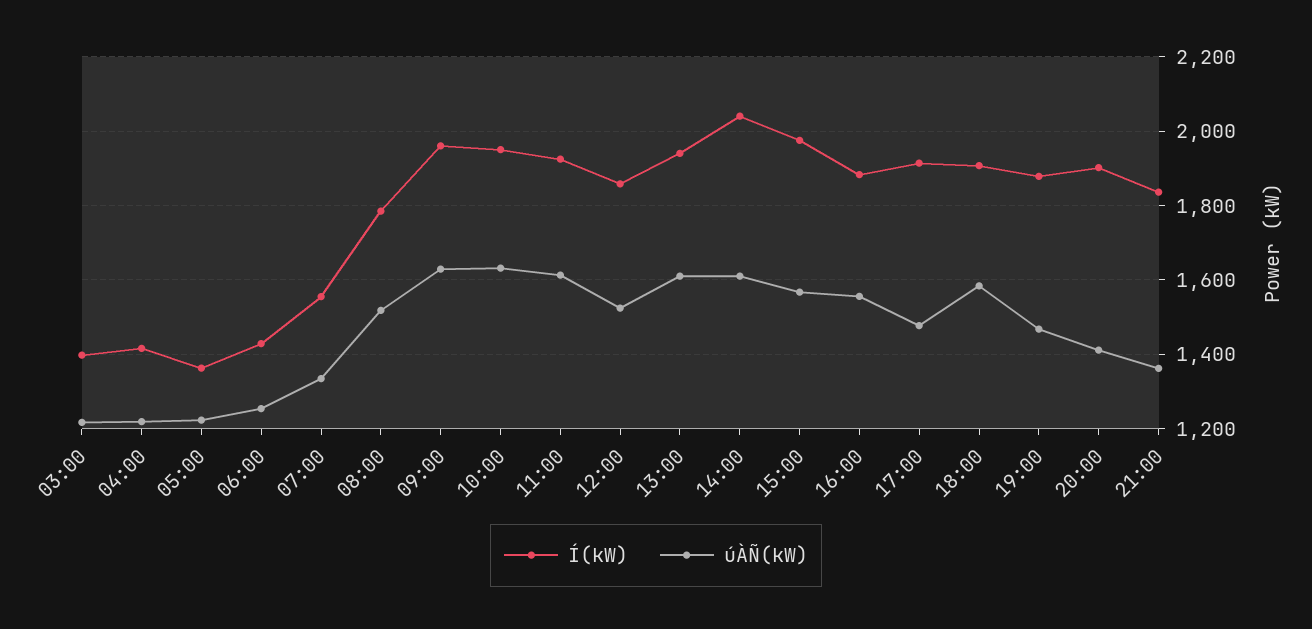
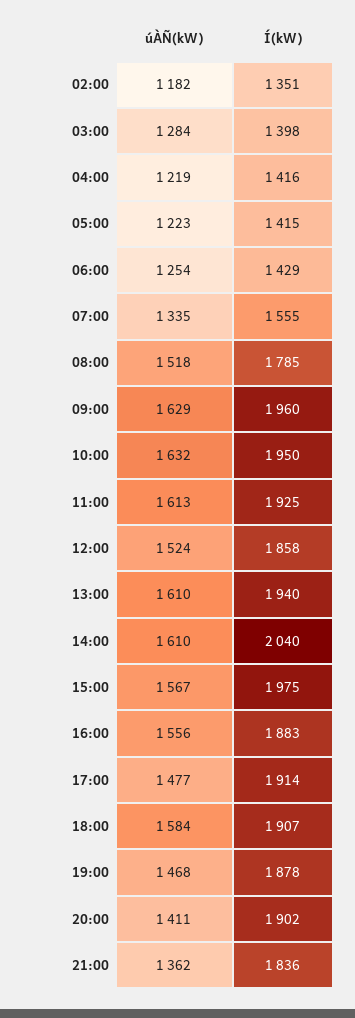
úÀÑ(kW), 03:00: 1220 -> 1284
Í(kW), 05:00: 1360 -> 1415
úÀÑ(kW), 02:00: none -> 1182
Í(kW), 02:00: none -> 1351

